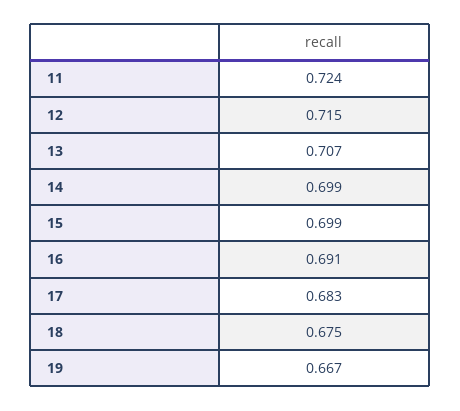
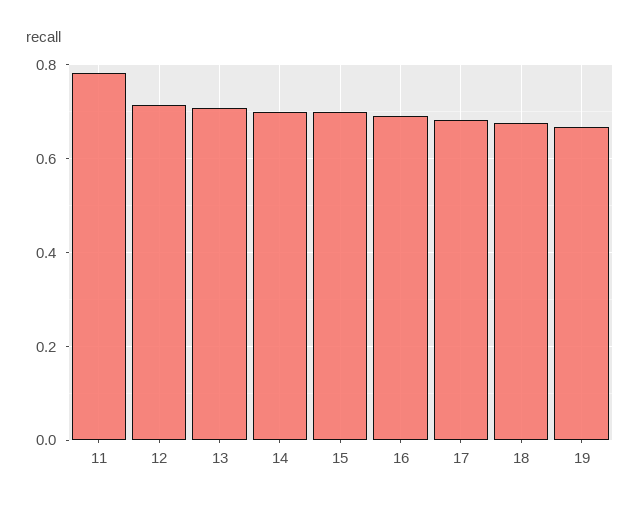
11: 0.724 -> 0.78

